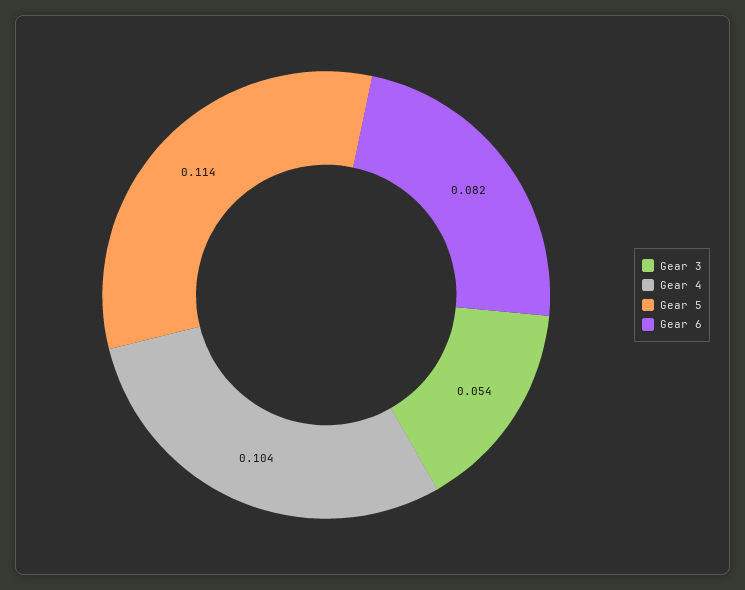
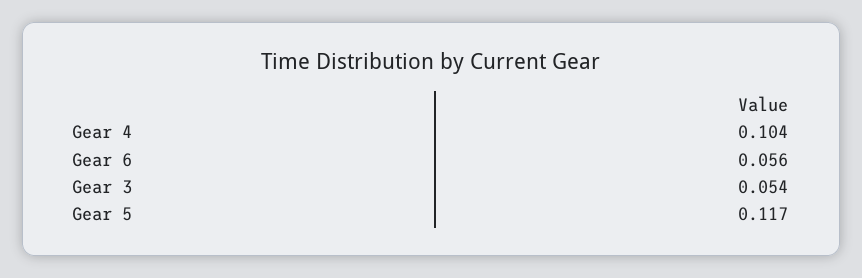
Gear 5: 0.114 -> 0.117
Gear 6: 0.082 -> 0.056

